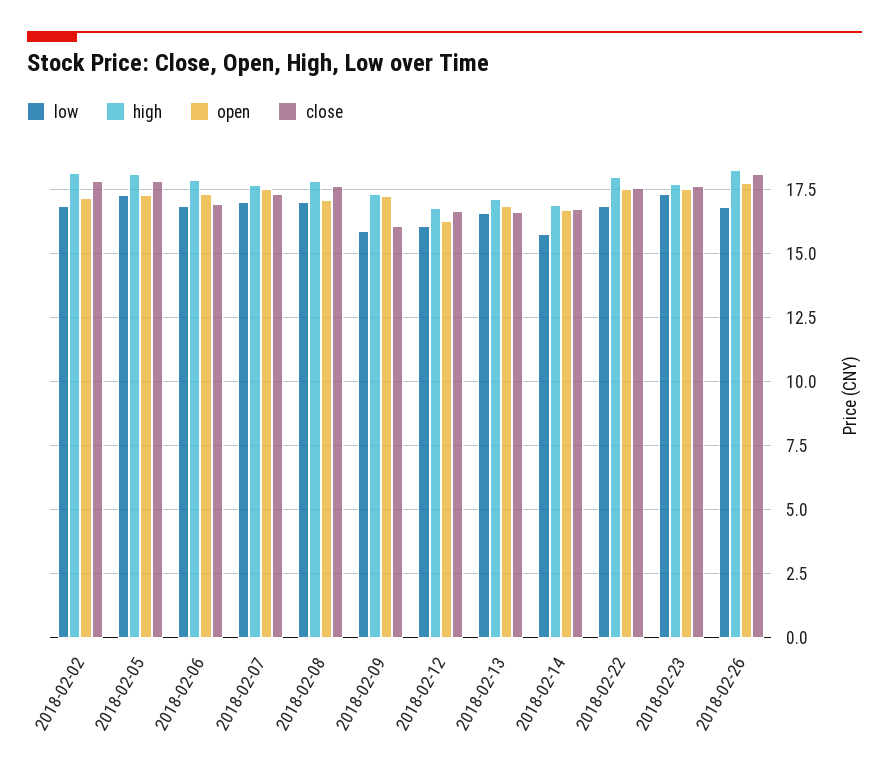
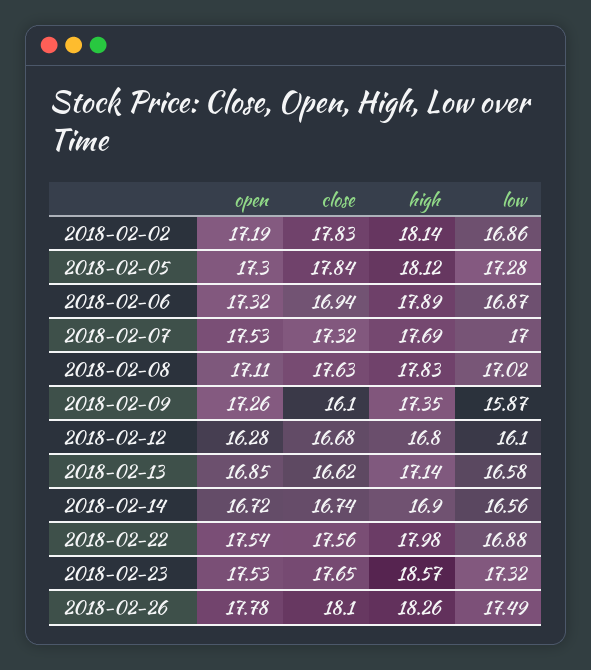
low, 2018-02-14: 15.75 -> 16.56
high, 2018-02-23: 17.75 -> 18.57
low, 2018-02-26: 16.75 -> 17.49

